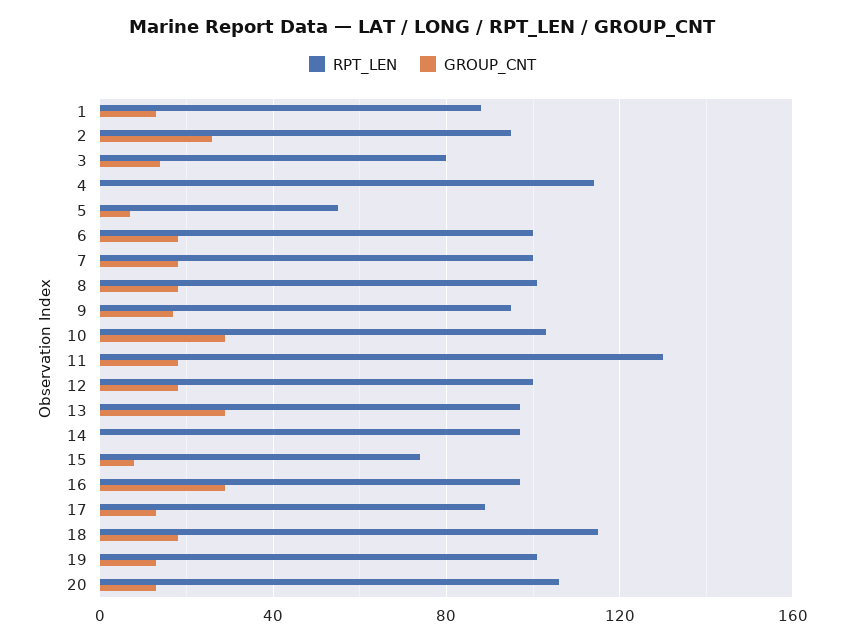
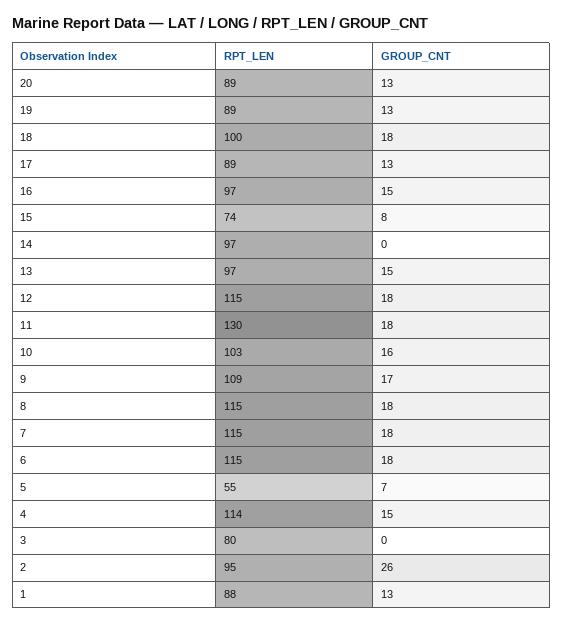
GROUP_CNT, 3: 15 -> 0
GROUP_CNT, 4: 0 -> 15
RPT_LEN, 6: 100 -> 115
RPT_LEN, 7: 100 -> 115
RPT_LEN, 8: 100 -> 115
RPT_LEN, 9: 95 -> 109
GROUP_CNT, 10: 30 -> 16
RPT_LEN, 12: 100 -> 115
GROUP_CNT, 13: 30 -> 15
GROUP_CNT, 16: 30 -> 15
RPT_LEN, 18: 115 -> 100
RPT_LEN, 19: 100 -> 89
RPT_LEN, 20: 105 -> 89

